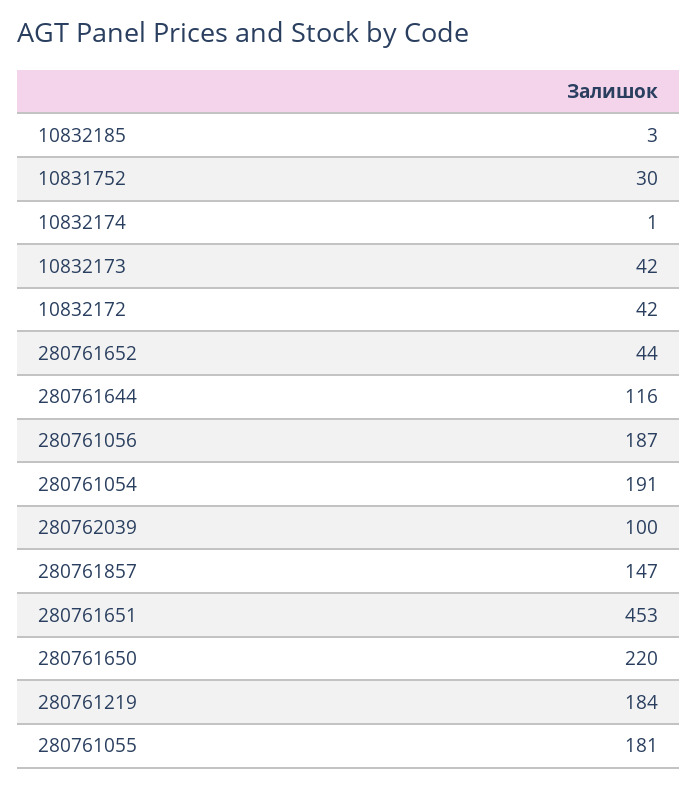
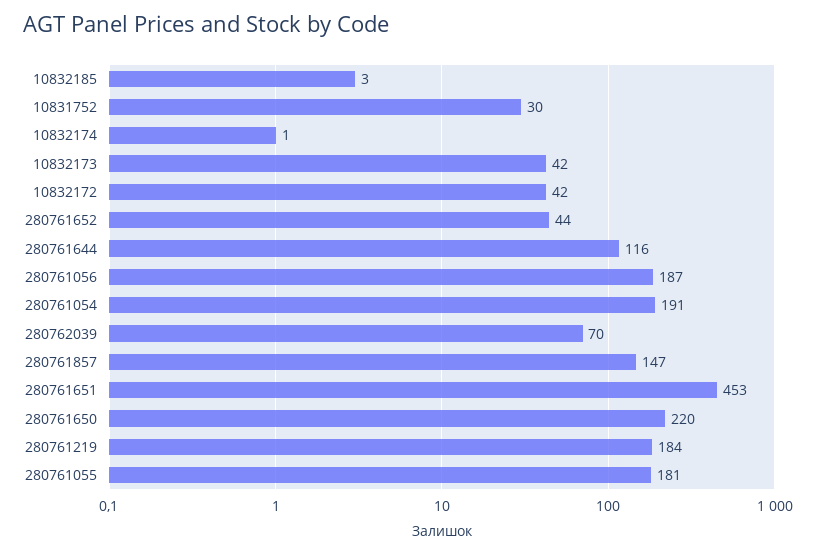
280762039: 100 -> 70

